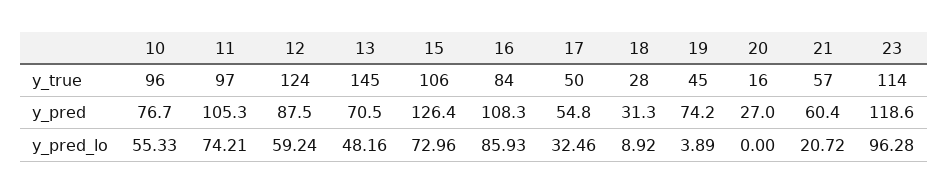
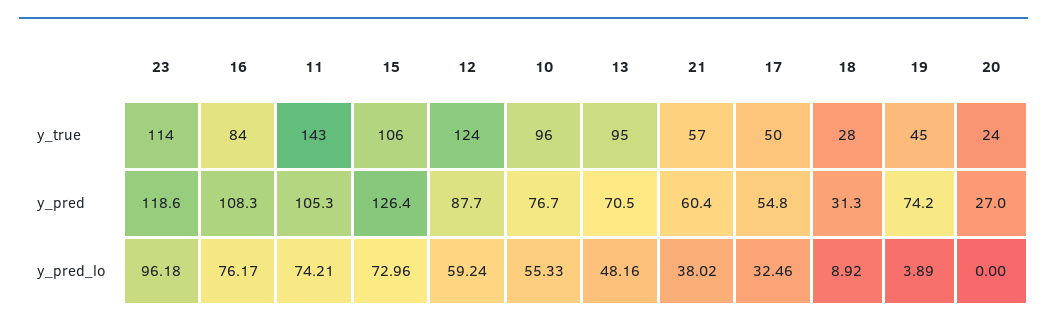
11, y_true: 97 -> 143
13, y_true: 145 -> 95
20, y_true: 16 -> 24
12, y_pred: 87.5 -> 87.7
16, y_pred_lo: 85.93 -> 76.17
21, y_pred_lo: 20.72 -> 38.02
23, y_pred_lo: 96.28 -> 96.18

